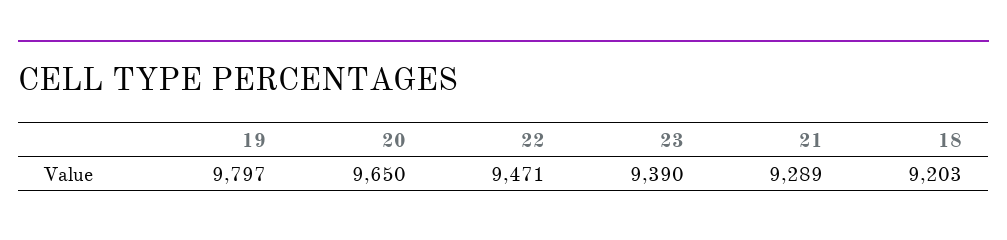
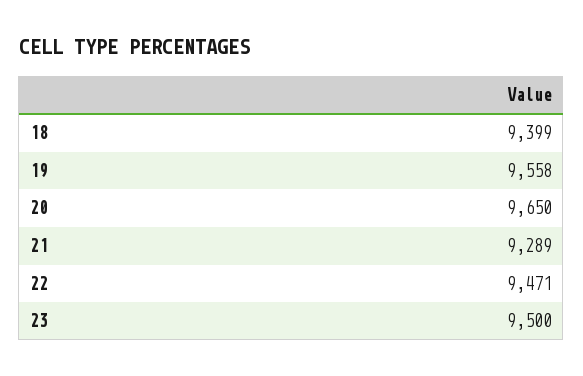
19: 9797 -> 9558
23: 9390 -> 9500
18: 9203 -> 9399

